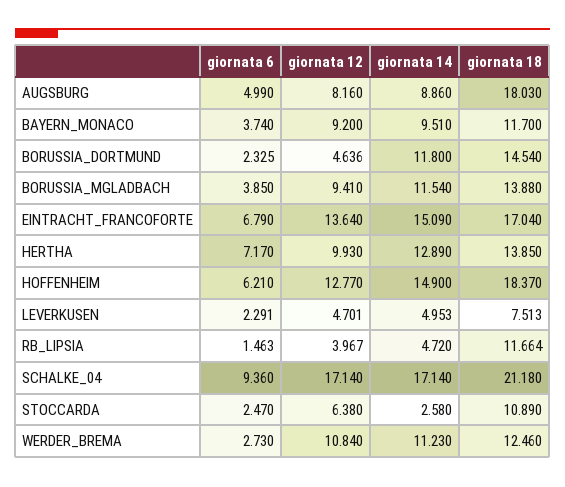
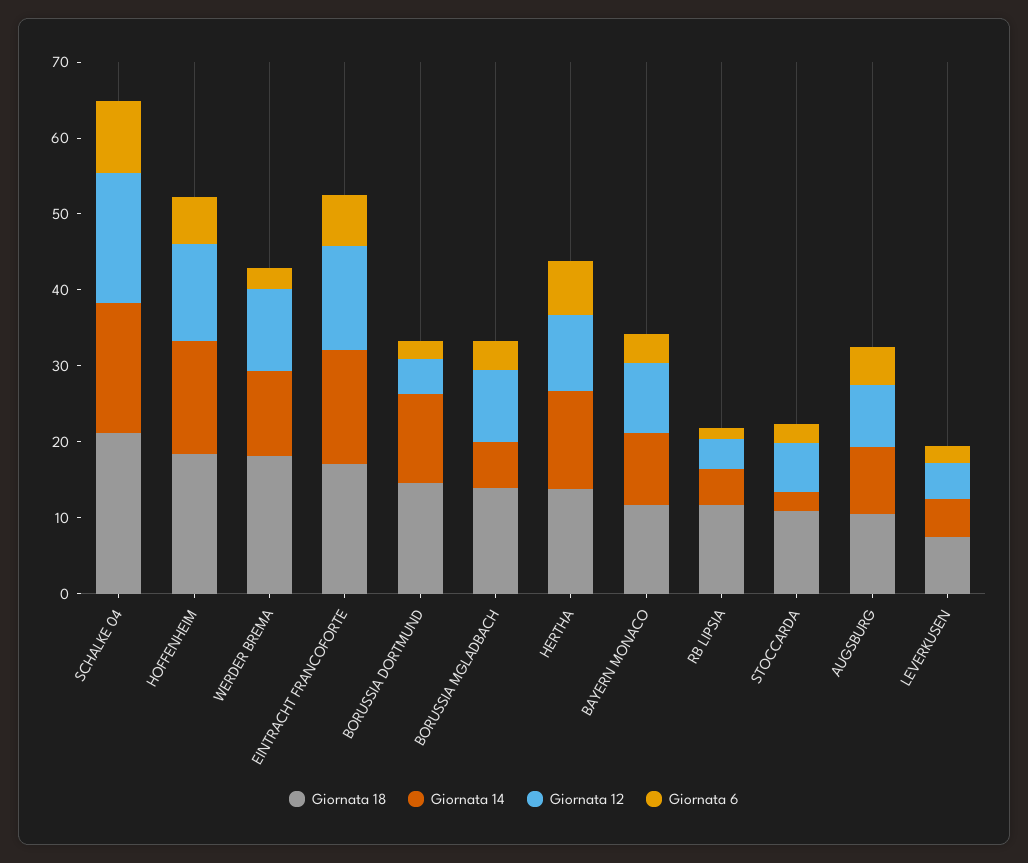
giornata 18, AUGSBURG: 18.03 -> 10
giornata 14, BORUSSIA_MGLADBACH: 11.54 -> 6
giornata 18, WERDER_BREMA: 12.46 -> 18

